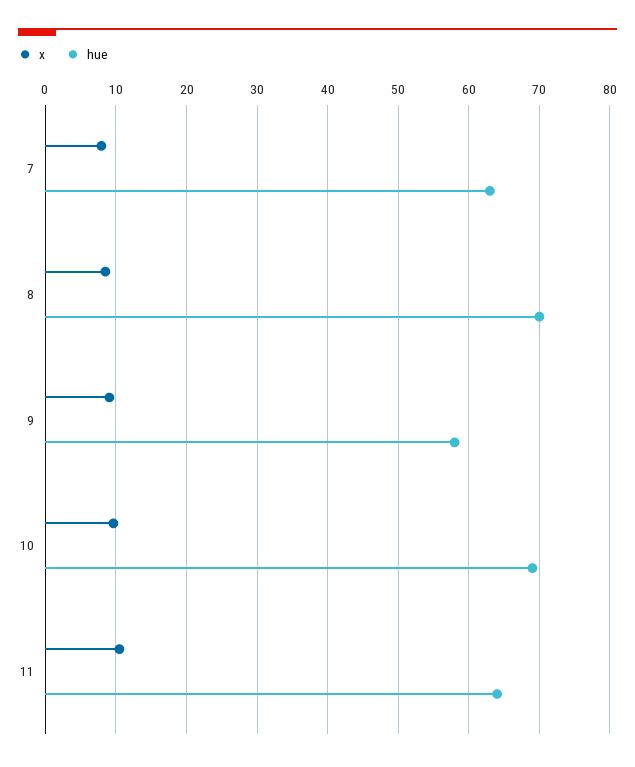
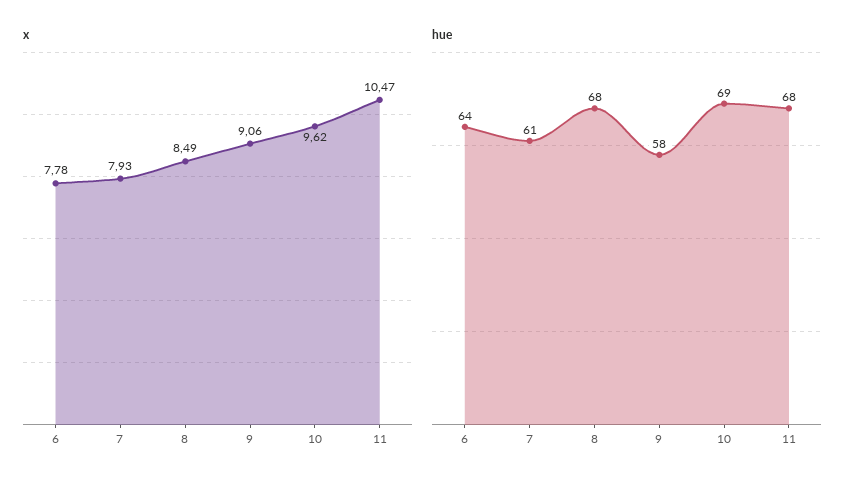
hue, 7: 63 -> 61
hue, 8: 70 -> 68
hue, 11: 64 -> 68
x, 6: none -> 7.78
hue, 6: none -> 64

